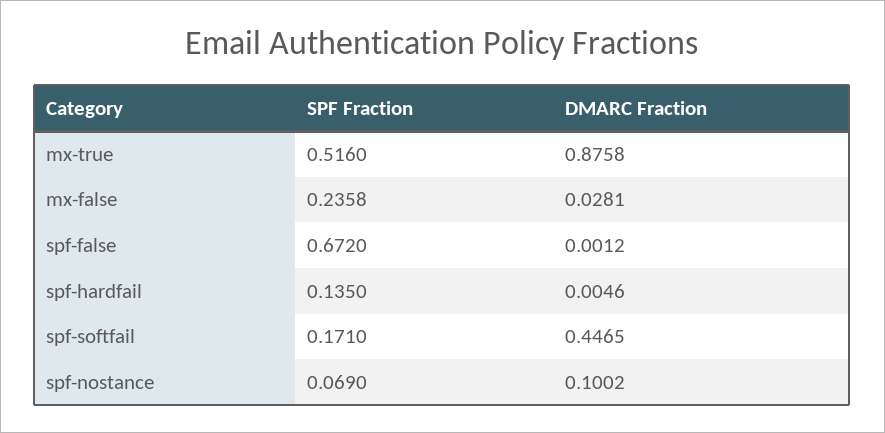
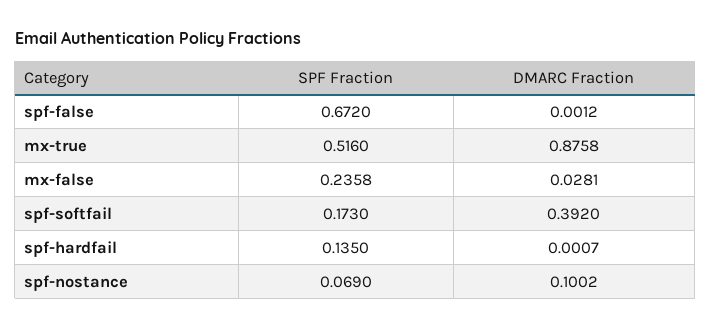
DMARC Fraction, spf-hardfail: 0.0046 -> 0.0007
SPF Fraction, spf-softfail: 0.171 -> 0.173
DMARC Fraction, spf-softfail: 0.4465 -> 0.392

